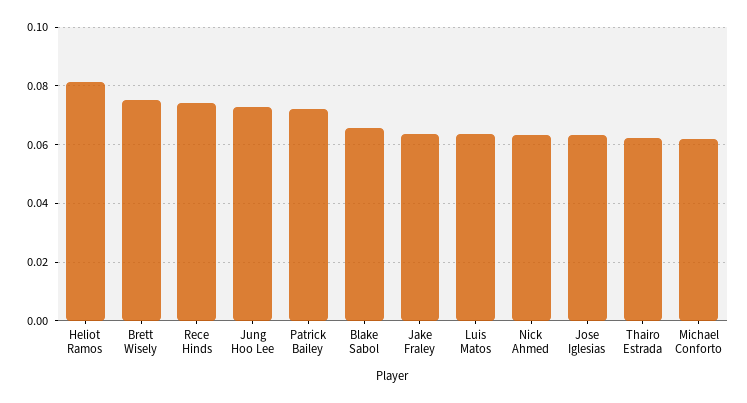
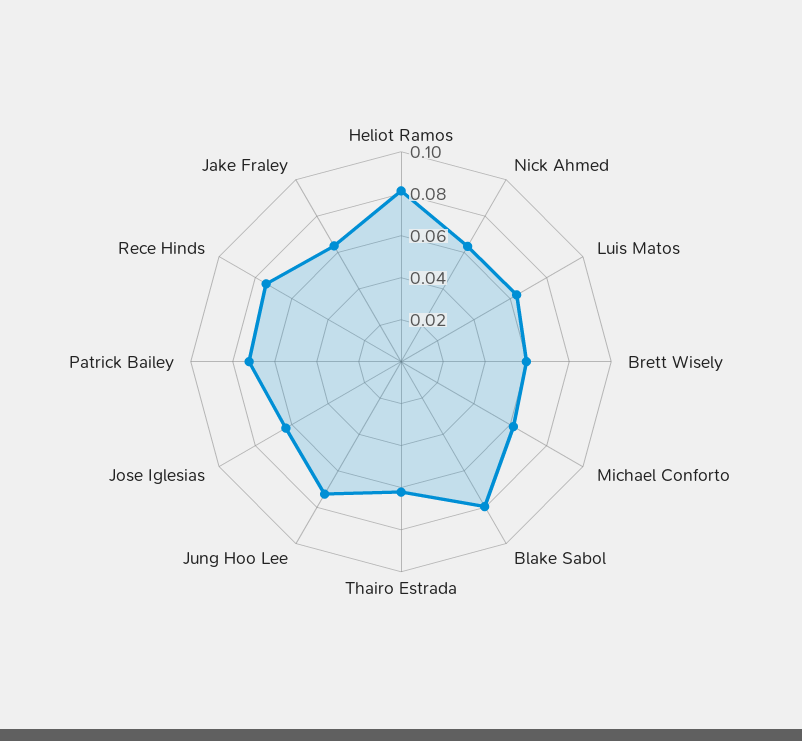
Brett Wisely: 0.075 -> 0.06
Blake Sabol: 0.065 -> 0.08

